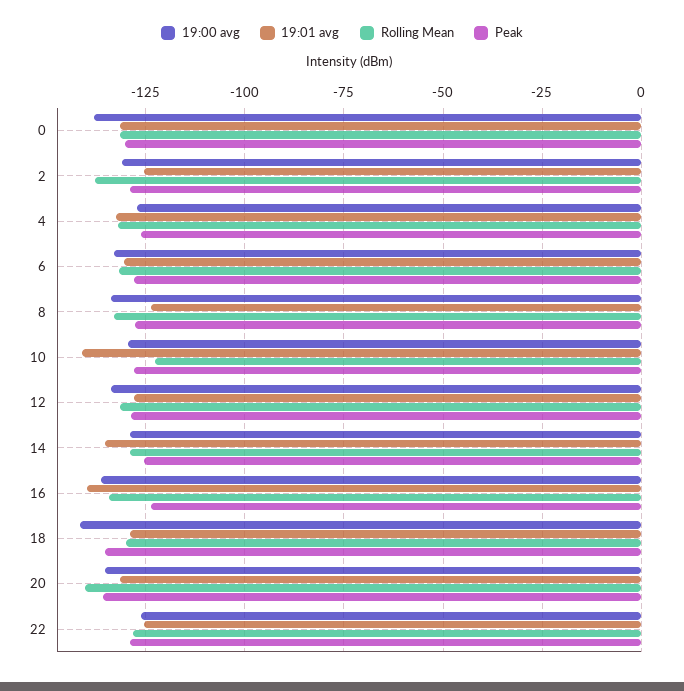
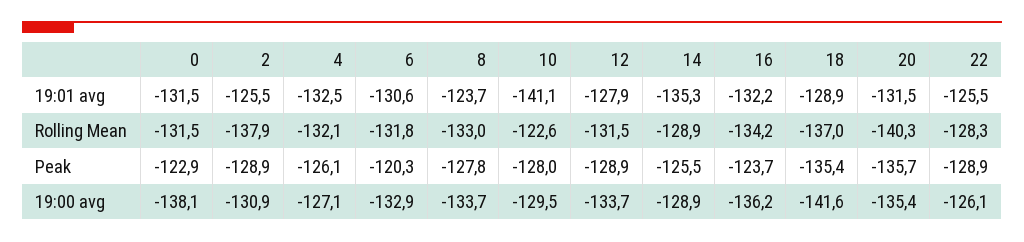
Peak, 0: -130 -> -122.9
Peak, 6: -127.5 -> -120.3
19:01 avg, 16: -140 -> -132.2
Rolling Mean, 18: -130 -> -137

